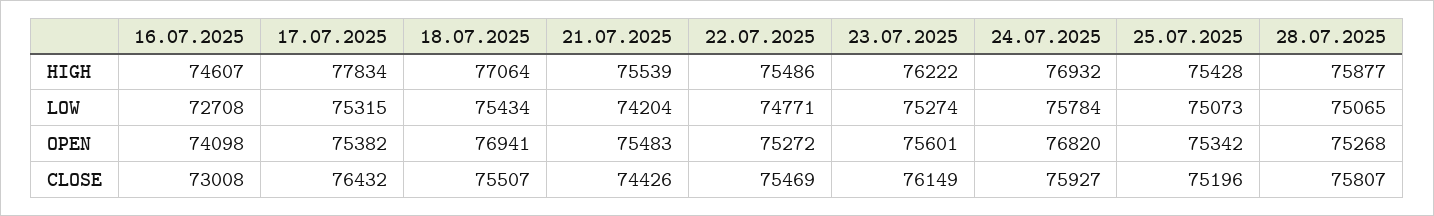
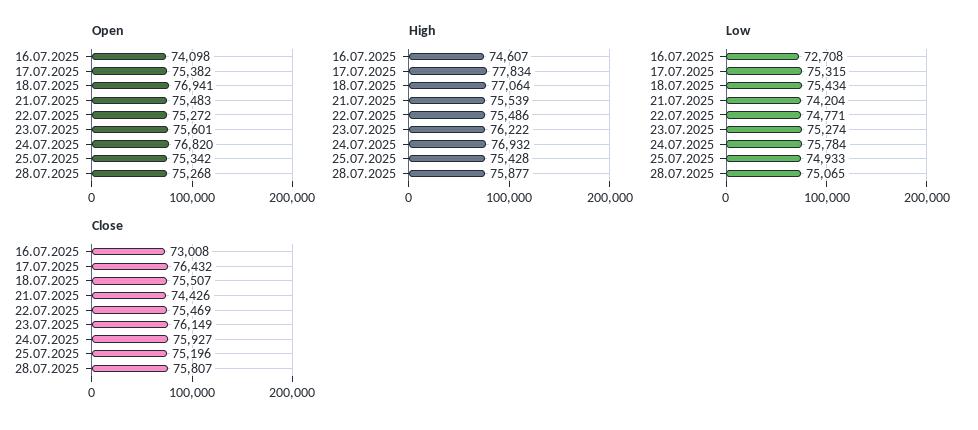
LOW, 25.07.2025: 75073 -> 74933

